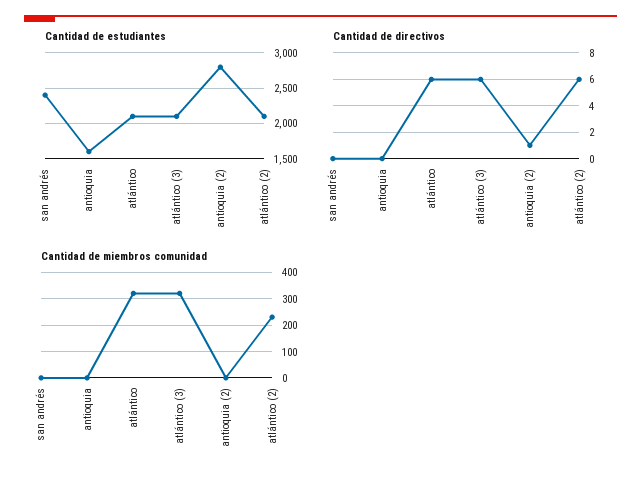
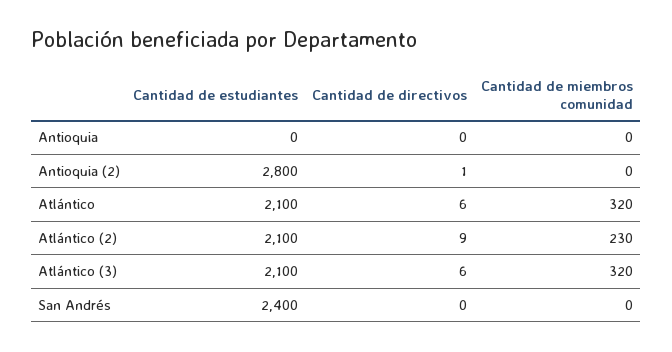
Cantidad de estudiantes, antioquia: 1600 -> 0
Cantidad de directivos, atlántico (2): 6 -> 9

